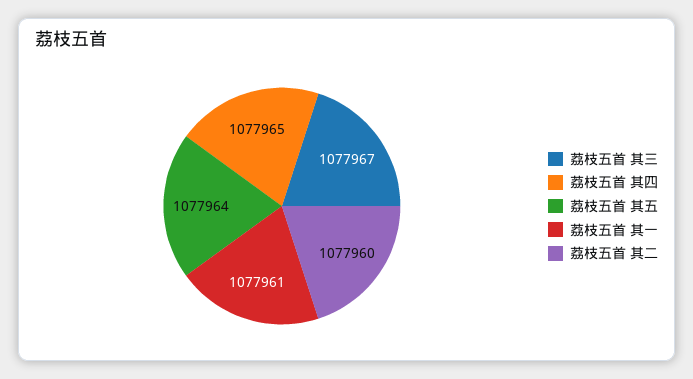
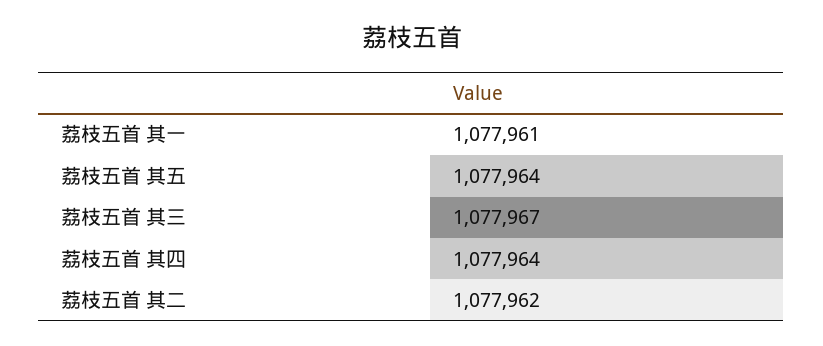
荔枝五首 其四: 1077965 -> 1077964
荔枝五首 其二: 1077960 -> 1077962

